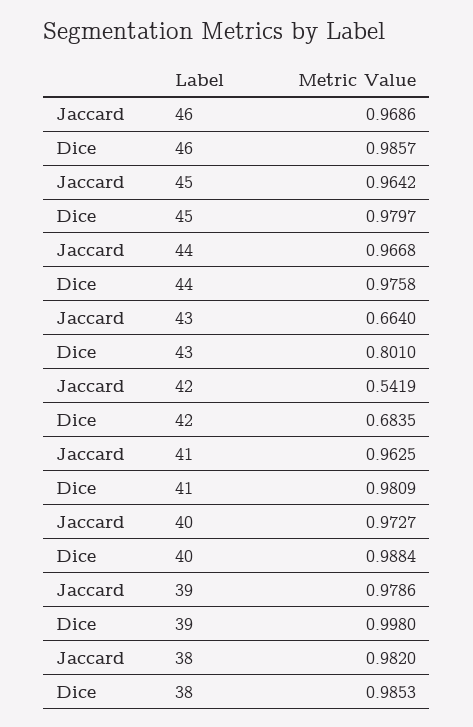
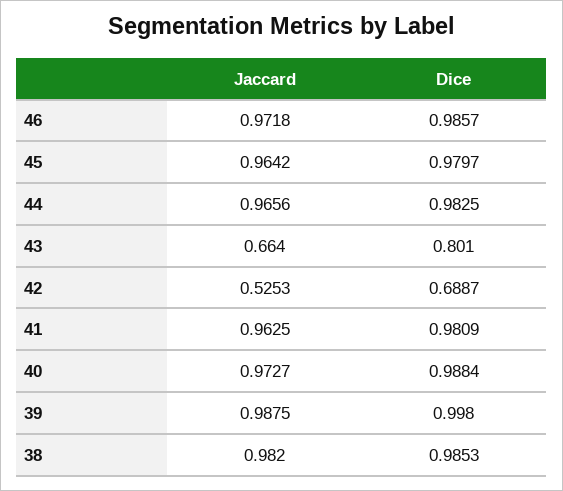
Jaccard, 46: 0.9686 -> 0.9718
Jaccard, 44: 0.9668 -> 0.9656
Dice, 44: 0.9758 -> 0.9825
Jaccard, 42: 0.5419 -> 0.5253
Dice, 42: 0.6835 -> 0.6887
Jaccard, 39: 0.9786 -> 0.9875

